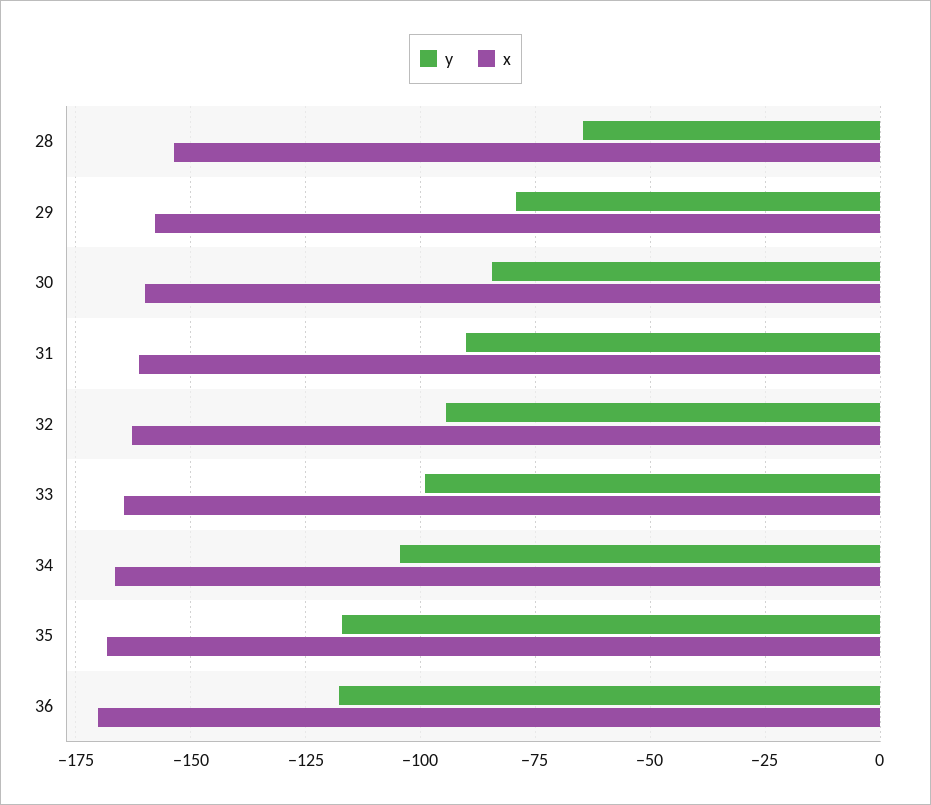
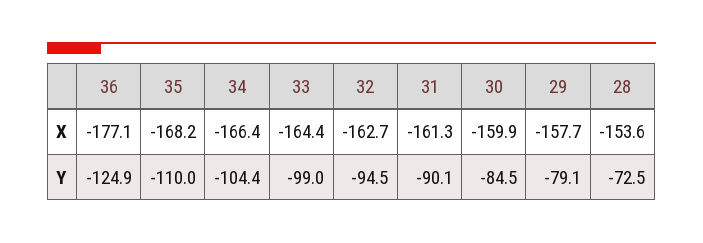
y, 28: -65 -> -72.5
y, 35: -117.5 -> -110
y, 36: -117.5 -> -124.9
x, 36: -170 -> -177.1

